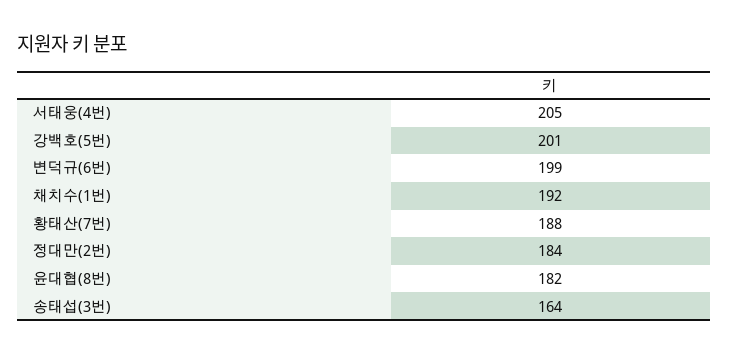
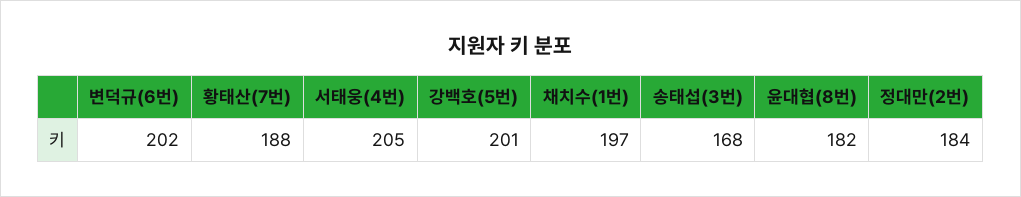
변덕규(6번): 199 -> 202
채치수(1번): 192 -> 197
송태섭(3번): 164 -> 168

